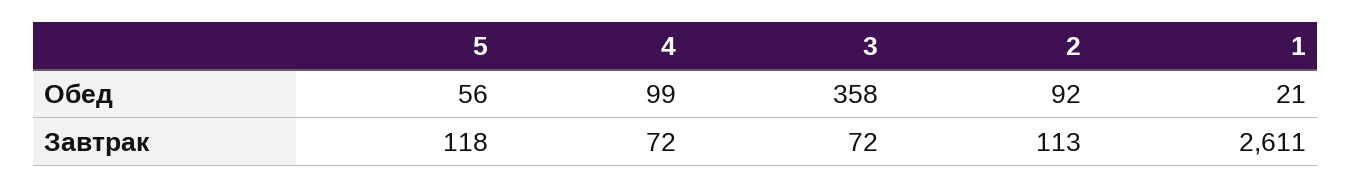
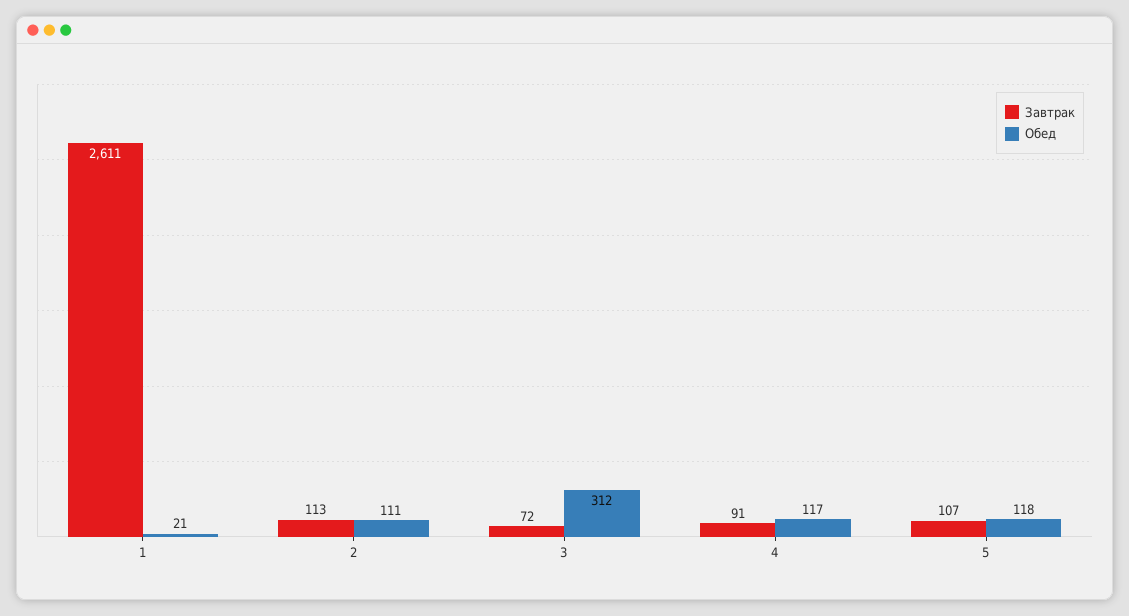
Обед, 5: 56 -> 118
Обед, 4: 99 -> 117
Обед, 3: 358 -> 312
Обед, 2: 92 -> 111
Завтрак, 5: 118 -> 107
Завтрак, 4: 72 -> 91

